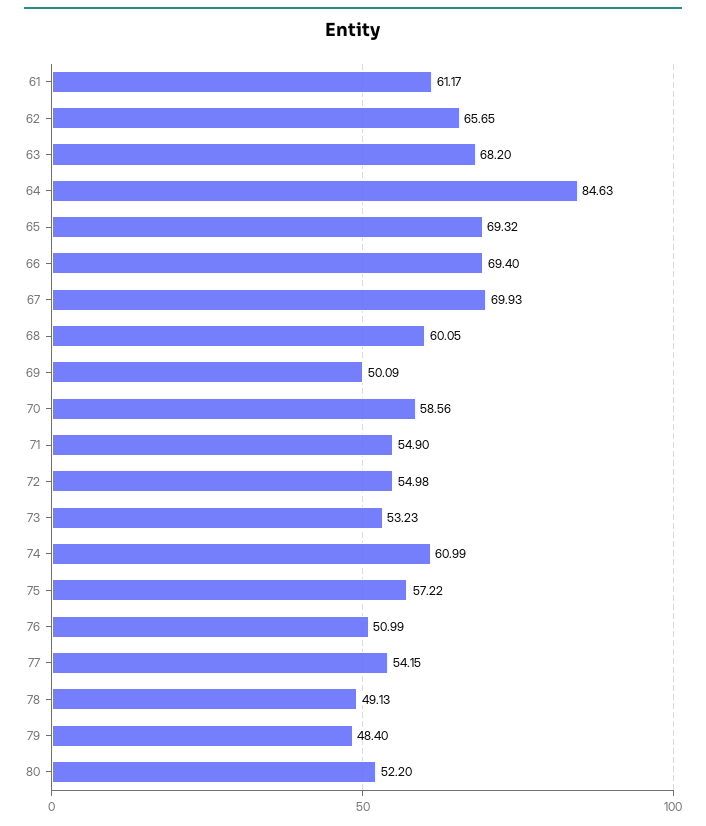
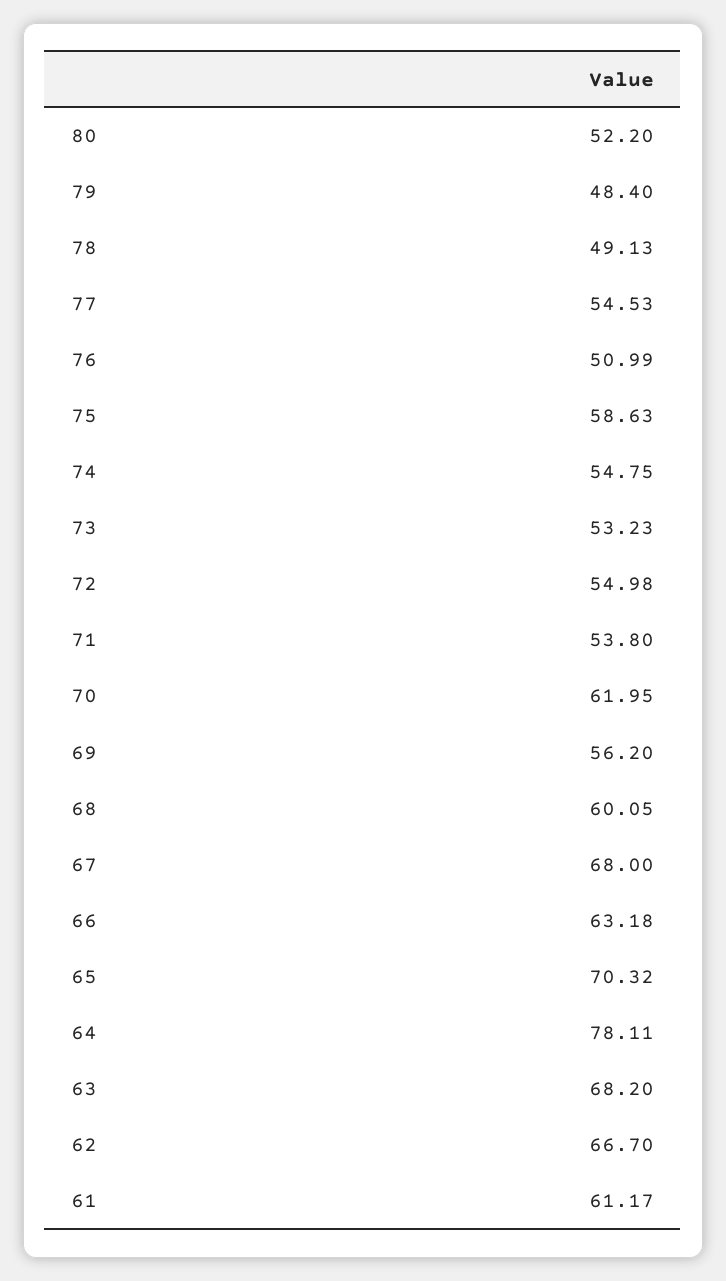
62: 65.65 -> 66.7
64: 84.63 -> 78.11
65: 69.32 -> 70.32
66: 69.4 -> 63.18
67: 69.93 -> 68
69: 50.09 -> 56.2
70: 58.56 -> 61.95
71: 54.9 -> 53.8
74: 60.99 -> 54.75
75: 57.22 -> 58.63
77: 54.15 -> 54.53

